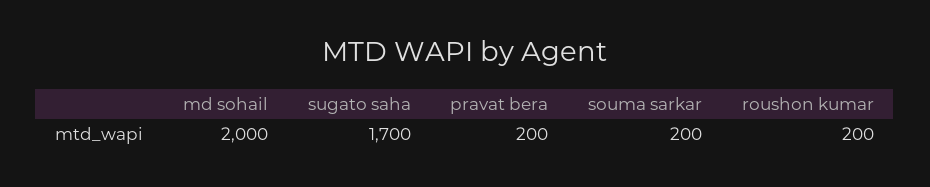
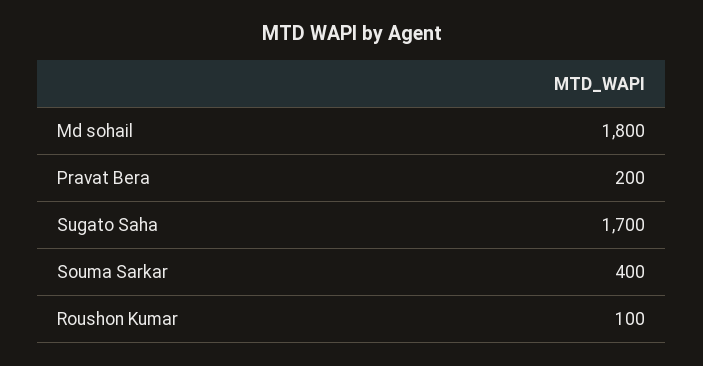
md sohail: 2000 -> 1800
souma sarkar: 200 -> 400
roushon kumar: 200 -> 100

